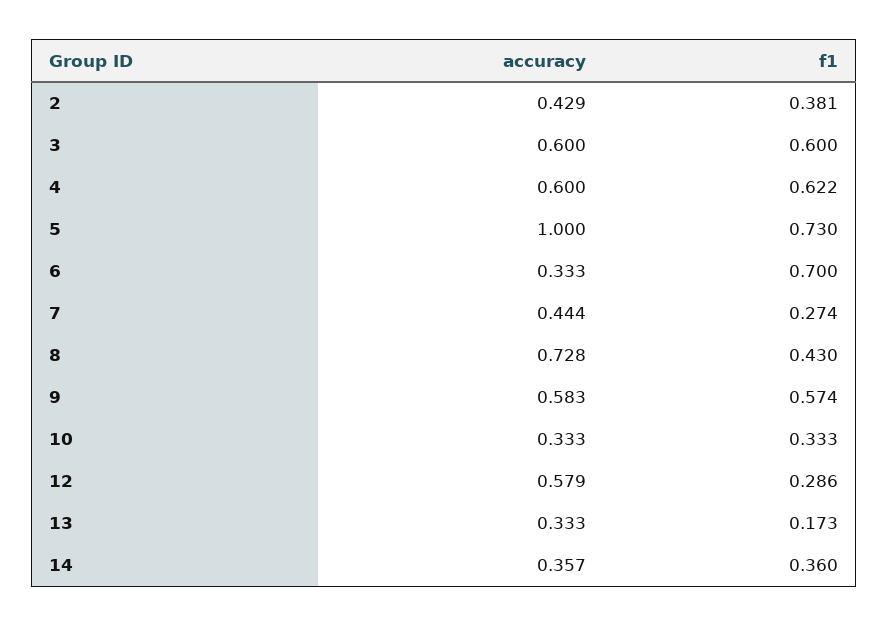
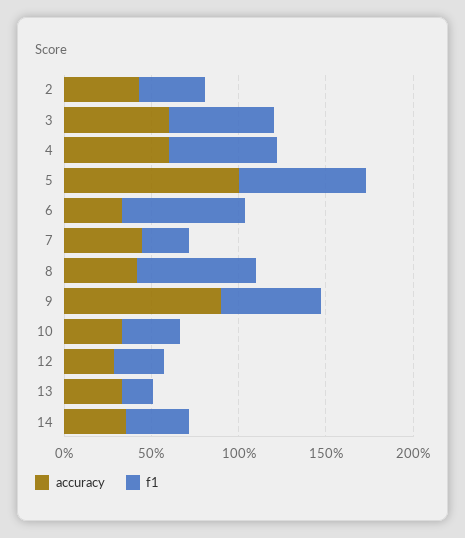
accuracy, 8: 0.728 -> 0.4
f1, 8: 0.43 -> 0.7
accuracy, 9: 0.583 -> 0.9
accuracy, 12: 0.579 -> 0.3

